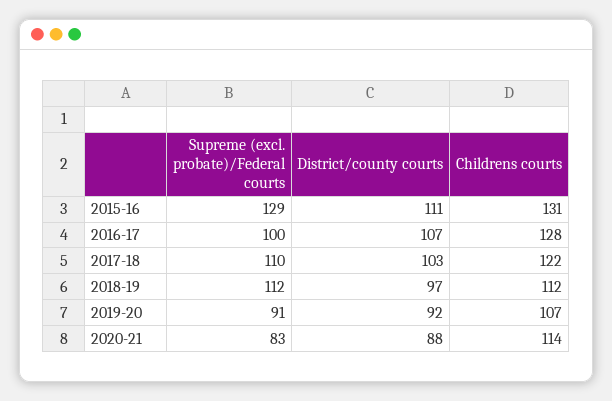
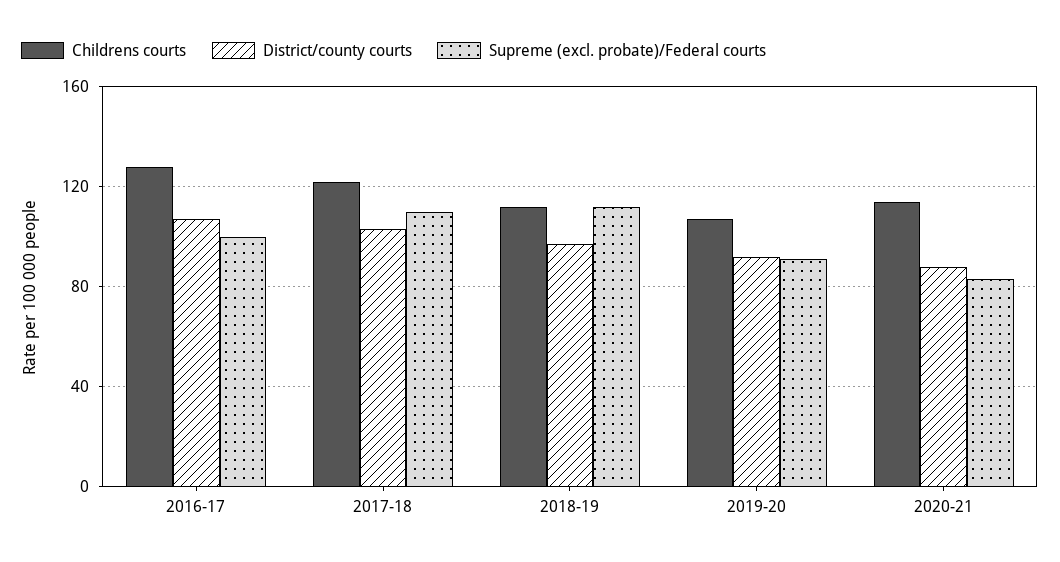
Supreme (excl. probate)/Federal courts, 2015-16: 129 -> none
District/county courts, 2015-16: 111 -> none
Childrens courts, 2015-16: 131 -> none

